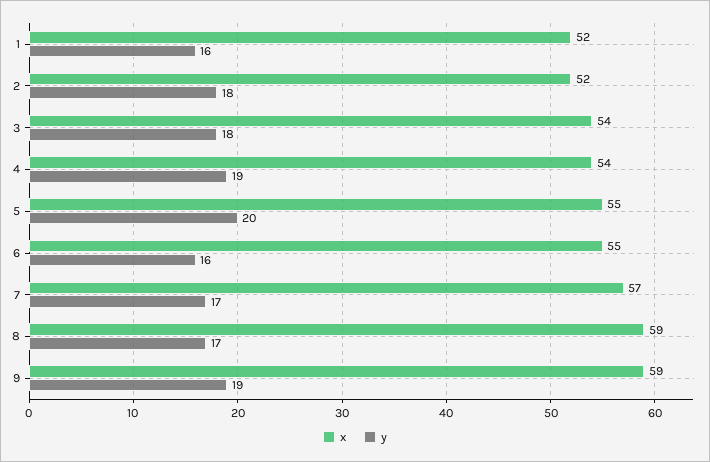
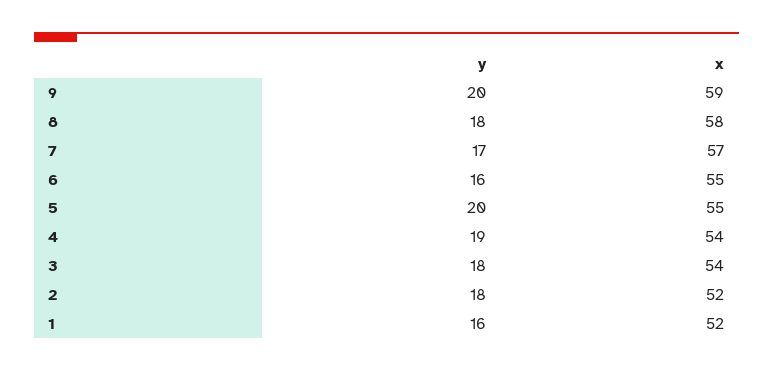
x, 8: 59 -> 58
y, 8: 17 -> 18
y, 9: 19 -> 20

